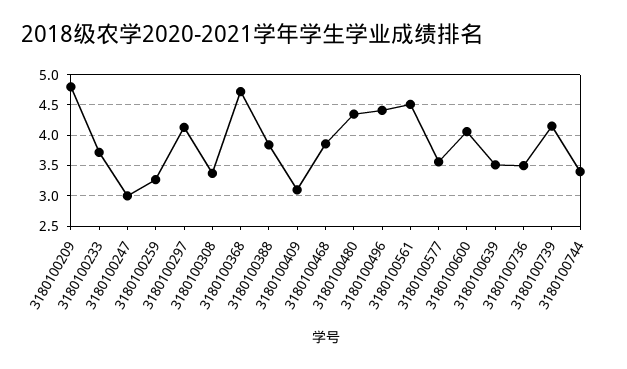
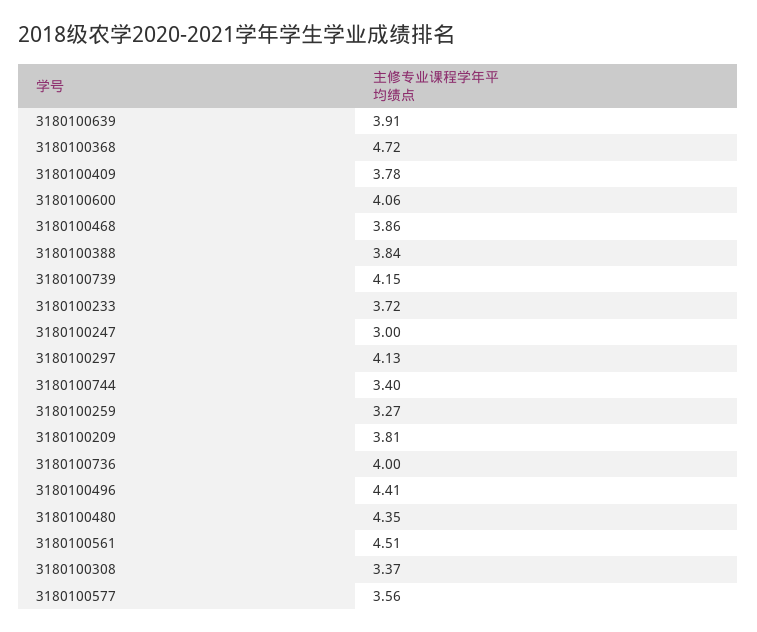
3180100209: 4.8 -> 3.81
3180100409: 3.1 -> 3.78
3180100639: 3.5 -> 3.91
3180100736: 3.5 -> 4

